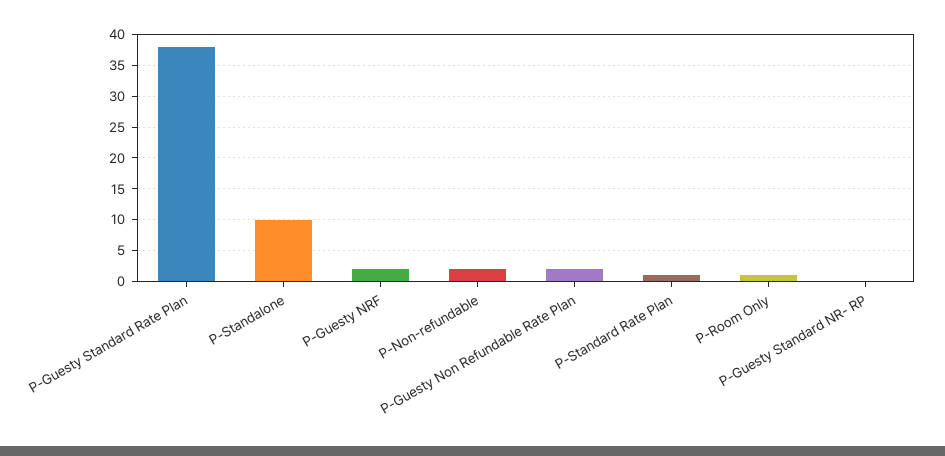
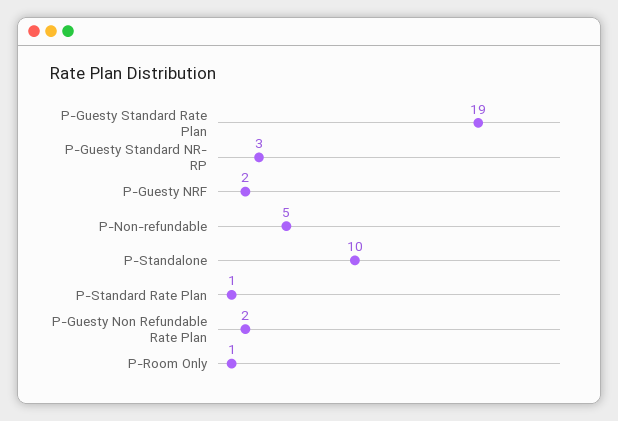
P-Guesty Standard Rate Plan: 38 -> 19
P-Non-refundable: 2 -> 5
P-Guesty Standard NR- RP: 0 -> 3

